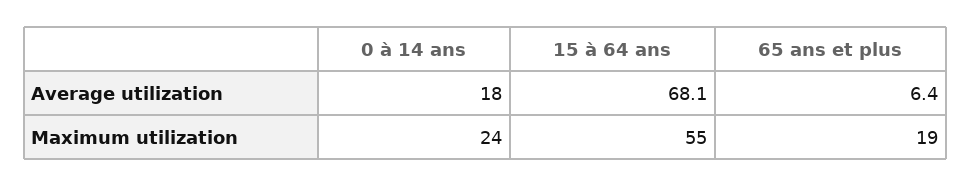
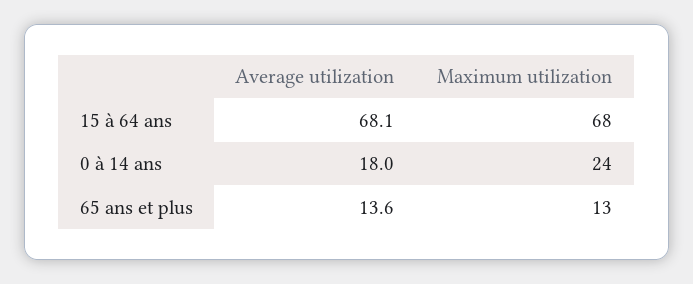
65 ans et plus, Average utilization: 6.4 -> 13.6
15 à 64 ans, Maximum utilization: 55 -> 68
65 ans et plus, Maximum utilization: 19 -> 13

